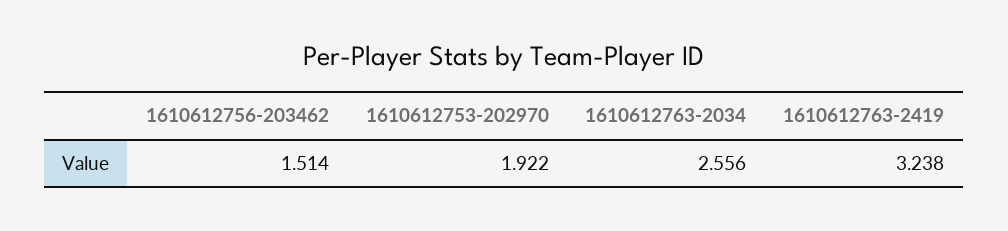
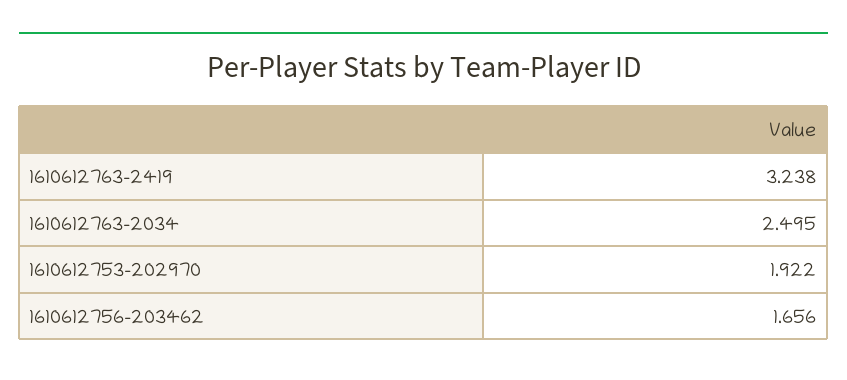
1610612756-203462: 1.514 -> 1.656
1610612763-2034: 2.556 -> 2.495

